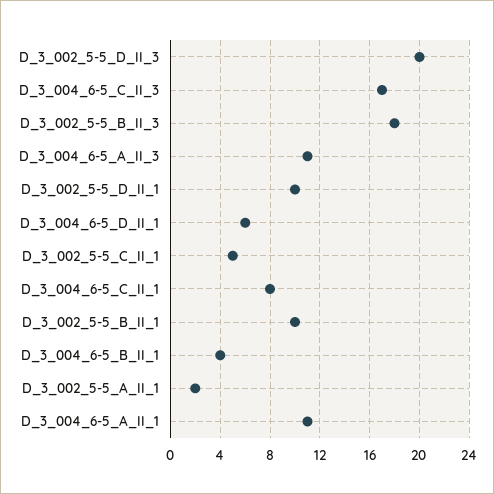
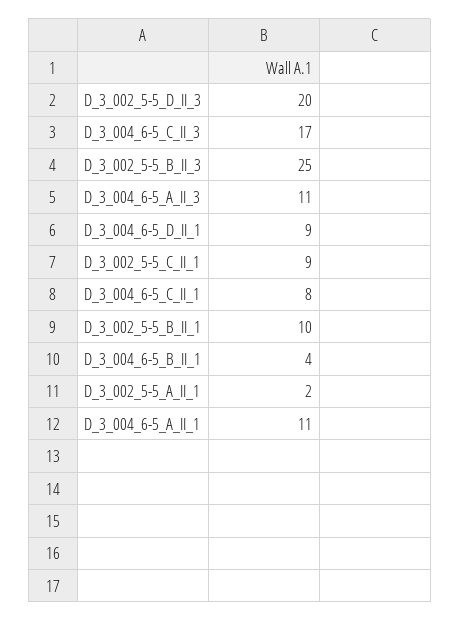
D_3_002_5-5_B_II_3: 18 -> 25
D_3_002_5-5_D_II_1: 10 -> none
D_3_004_6-5_D_II_1: 6 -> 9
D_3_002_5-5_C_II_1: 5 -> 9

